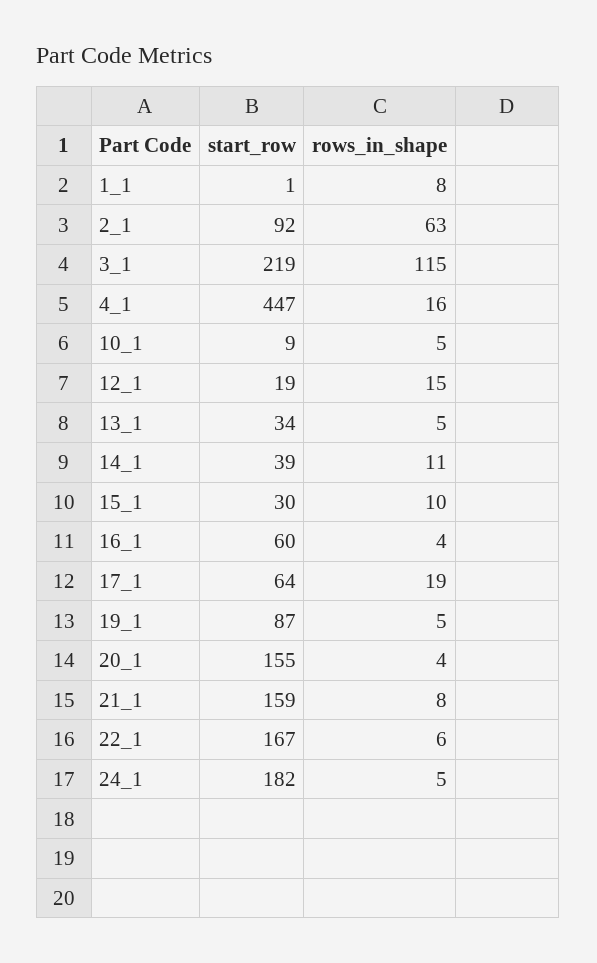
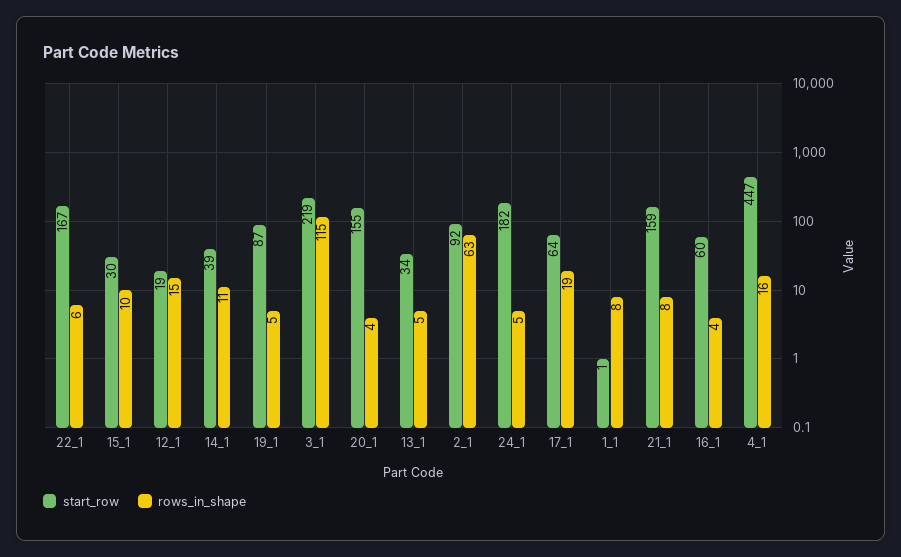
start_row, 10_1: 9 -> none
rows_in_shape, 10_1: 5 -> none

